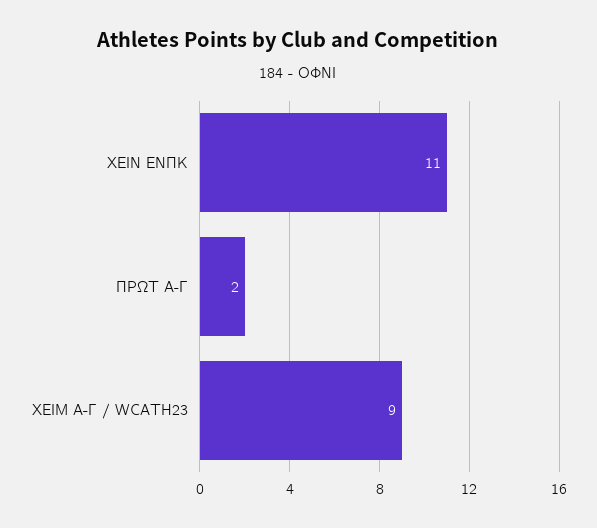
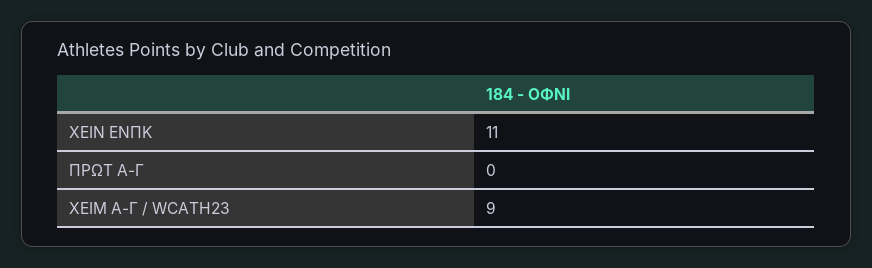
ΠΡΩΤ Α-Γ: 2 -> 0

